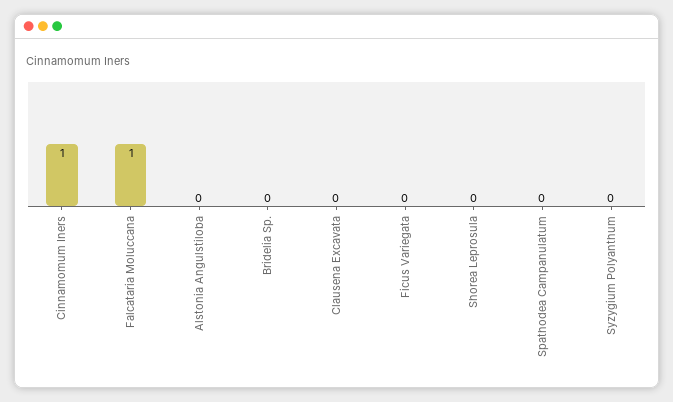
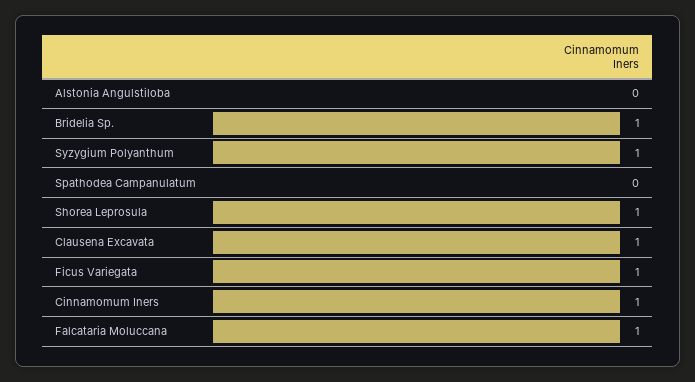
Bridelia Sp.: 0 -> 1
Clausena Excavata: 0 -> 1
Ficus Variegata: 0 -> 1
Shorea Leprosula: 0 -> 1
Syzygium Polyanthum: 0 -> 1

